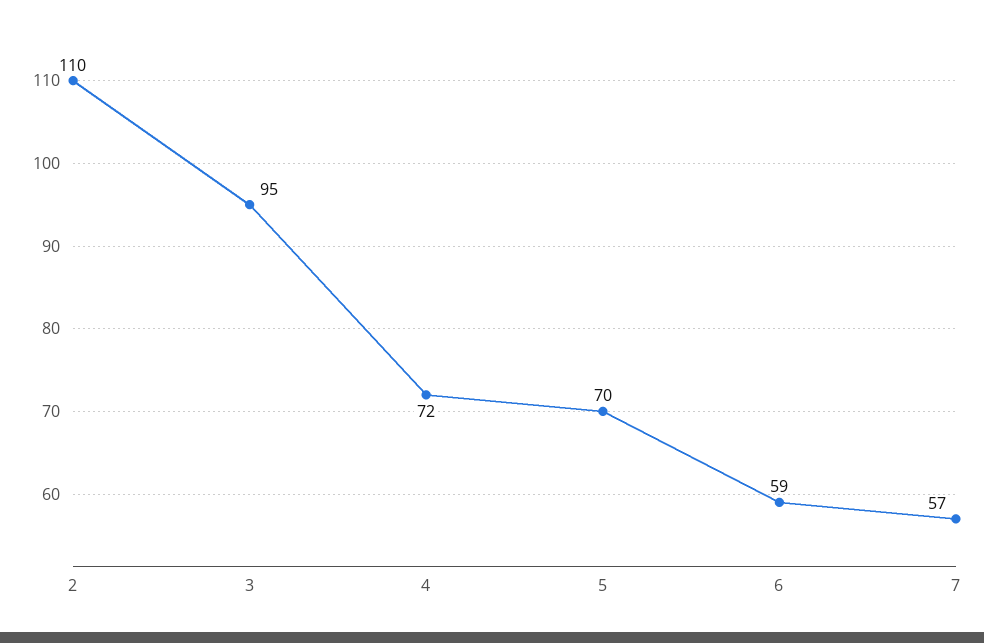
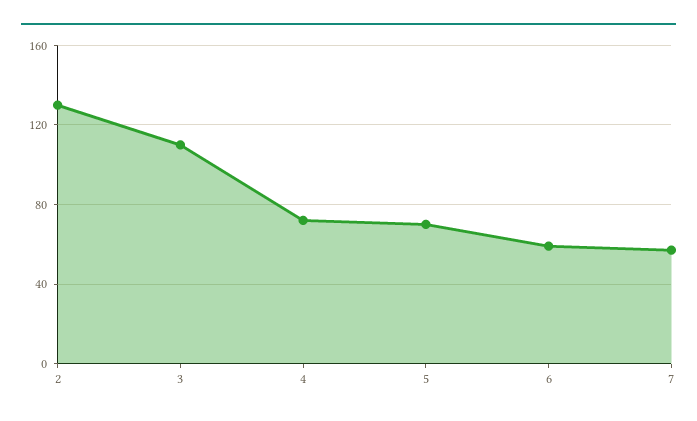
2: 110 -> 130
3: 95 -> 110

